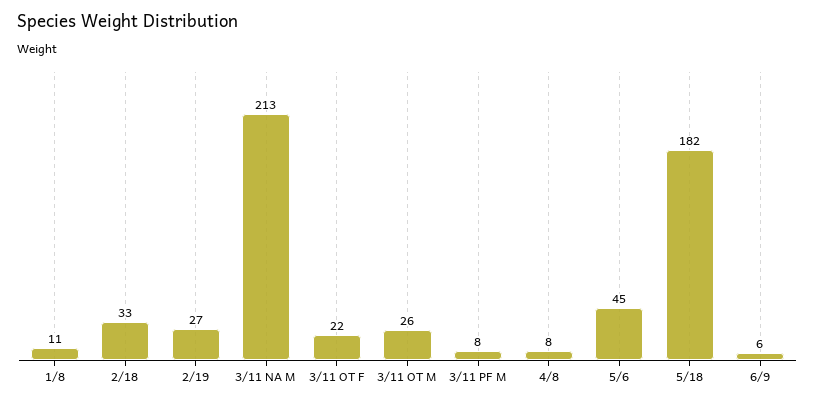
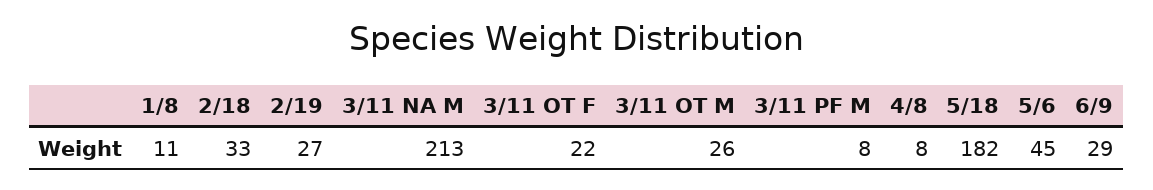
6/9: 6 -> 29

